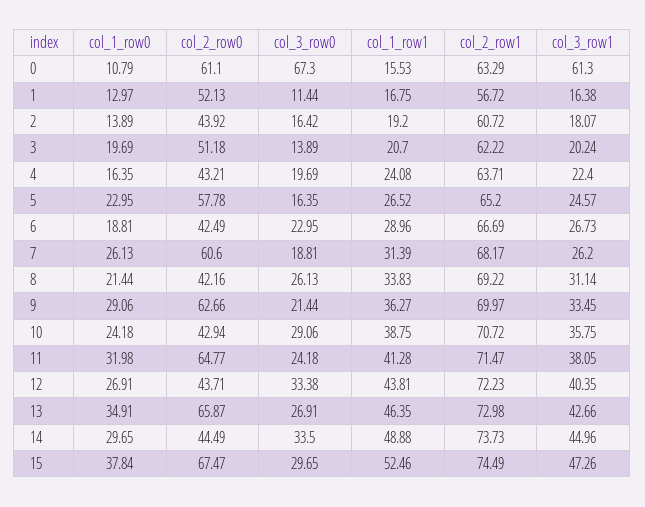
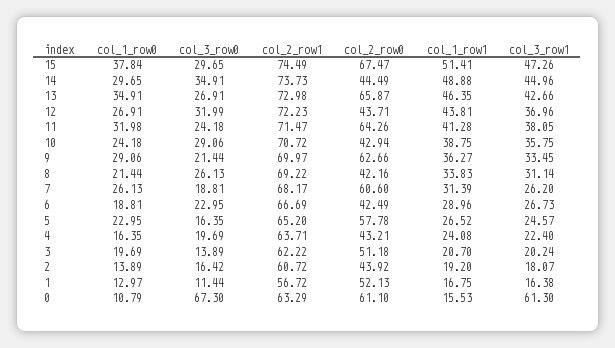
col_2_row0, 11: 64.77 -> 64.26
col_3_row0, 12: 33.38 -> 31.99
col_3_row1, 12: 40.35 -> 36.96
col_3_row0, 14: 33.5 -> 34.91
col_1_row1, 15: 52.46 -> 51.41

